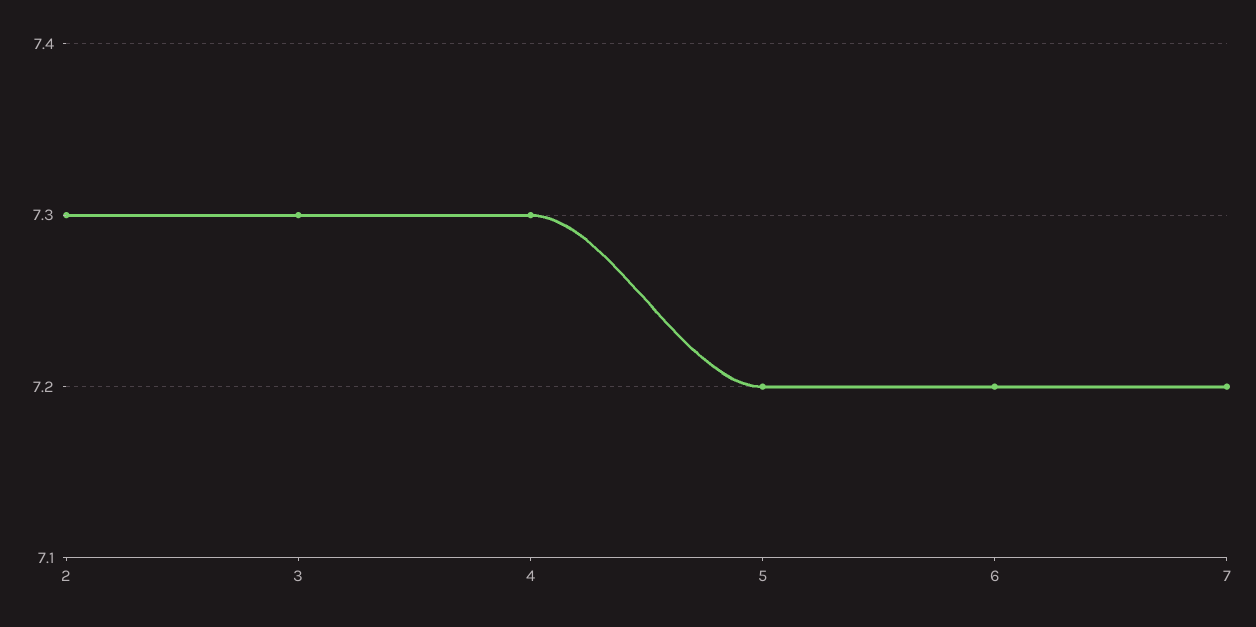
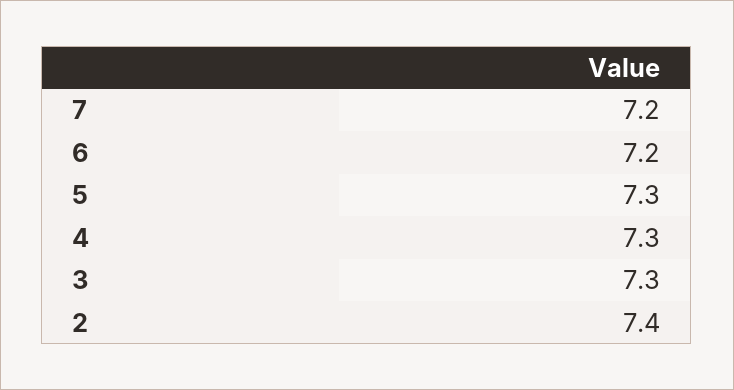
2: 7.3 -> 7.4
5: 7.2 -> 7.3

